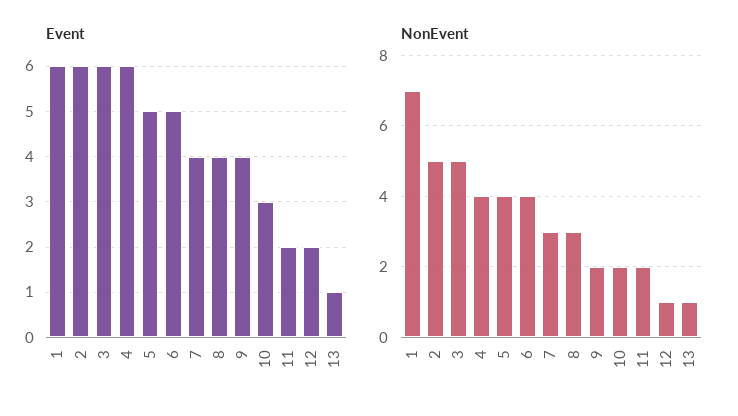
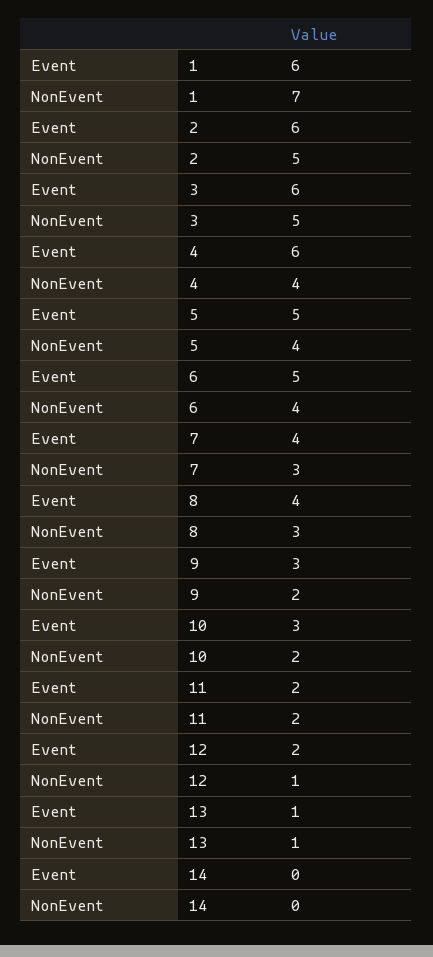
Event, 9: 4 -> 3
Event, 14: none -> 0
NonEvent, 14: none -> 0

